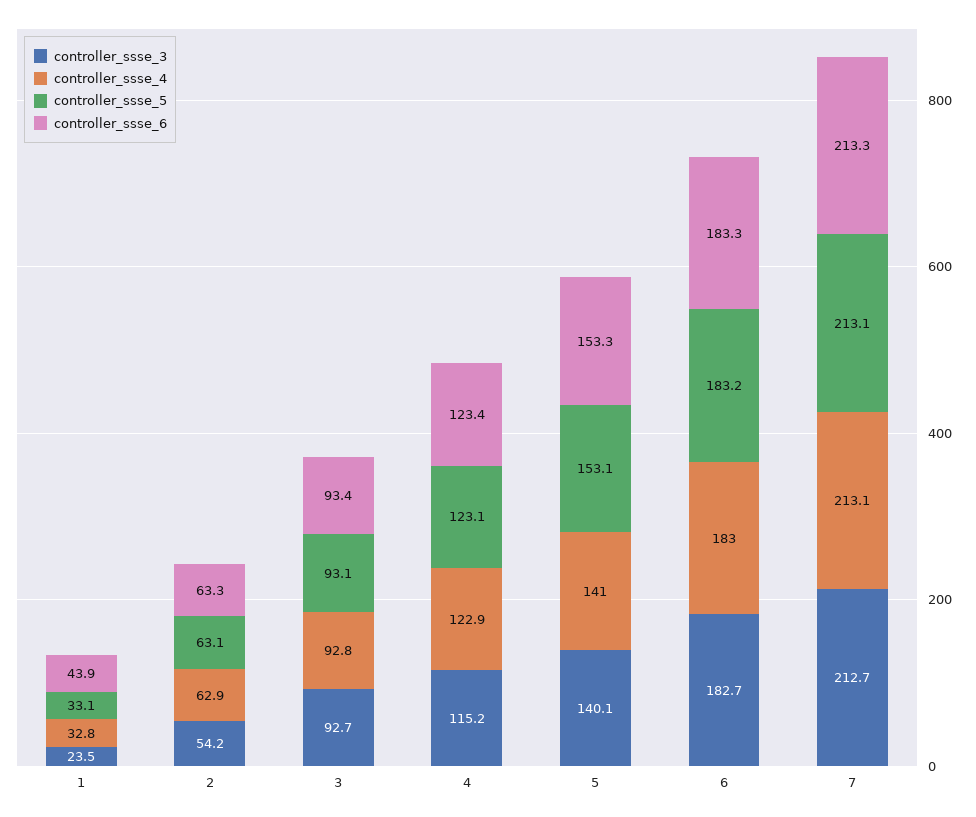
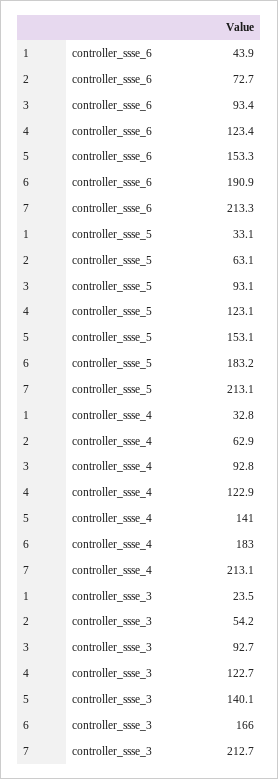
controller_ssse_6, 2: 63.3 -> 72.7
controller_ssse_3, 4: 115.2 -> 122.7
controller_ssse_3, 6: 182.7 -> 166
controller_ssse_6, 6: 183.3 -> 190.9

